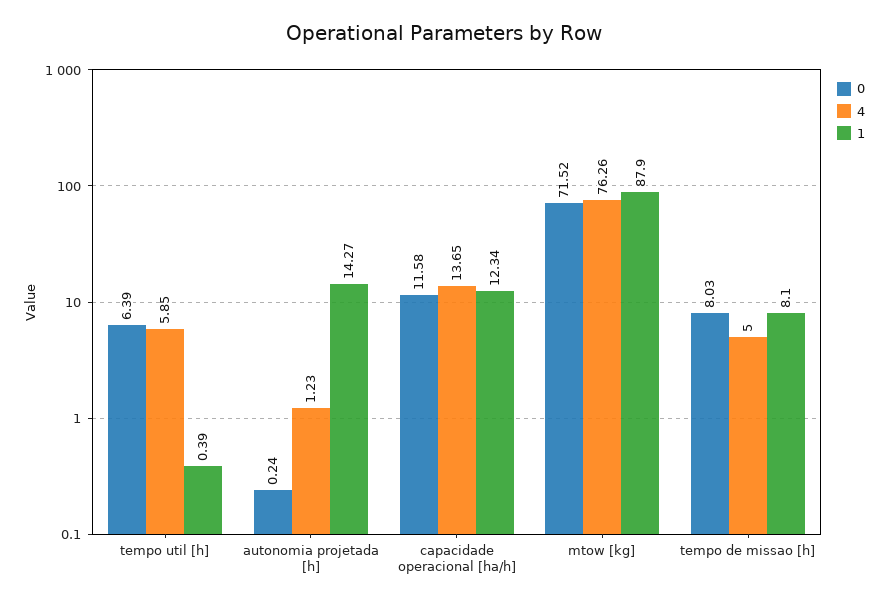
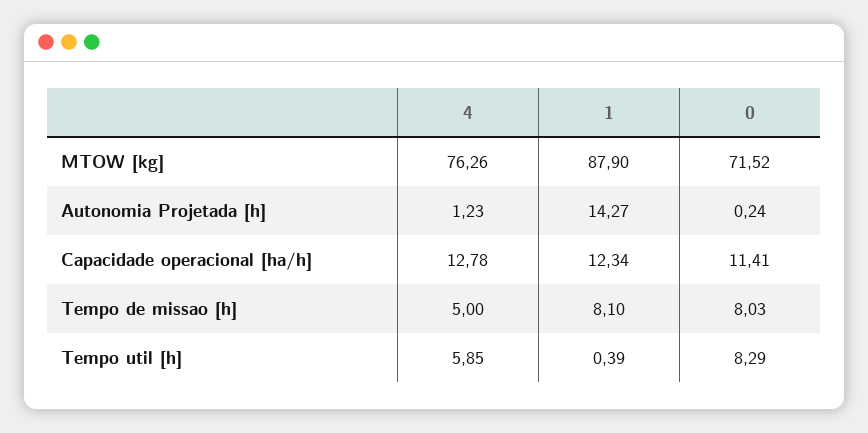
0, tempo util [h]: 6.39 -> 8.29
0, capacidade operacional [ha/h]: 11.58 -> 11.41
4, capacidade operacional [ha/h]: 13.65 -> 12.78

